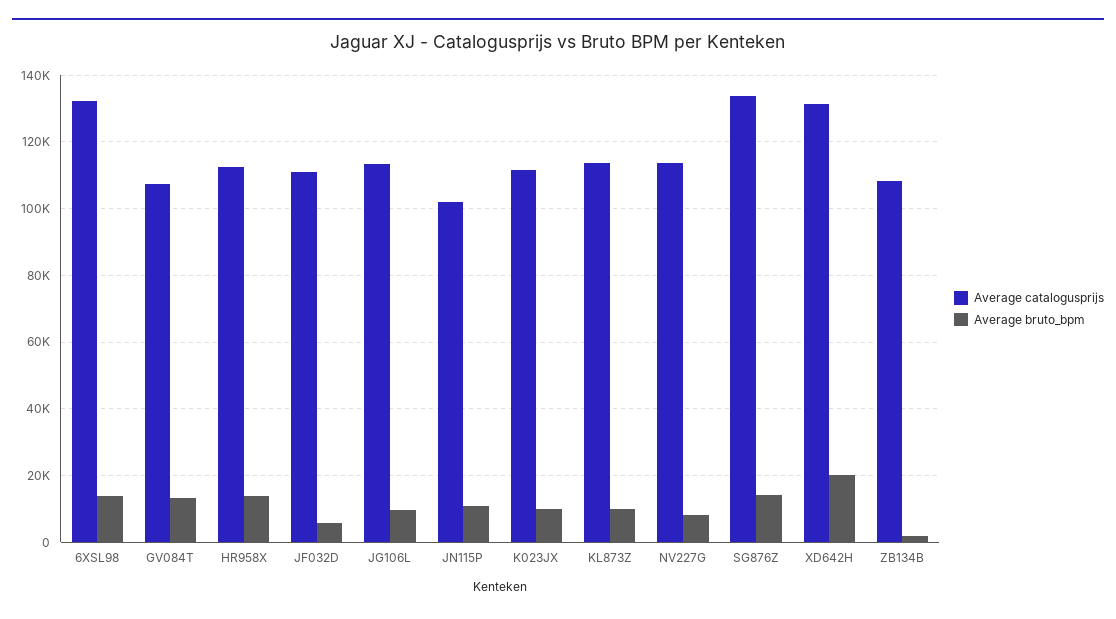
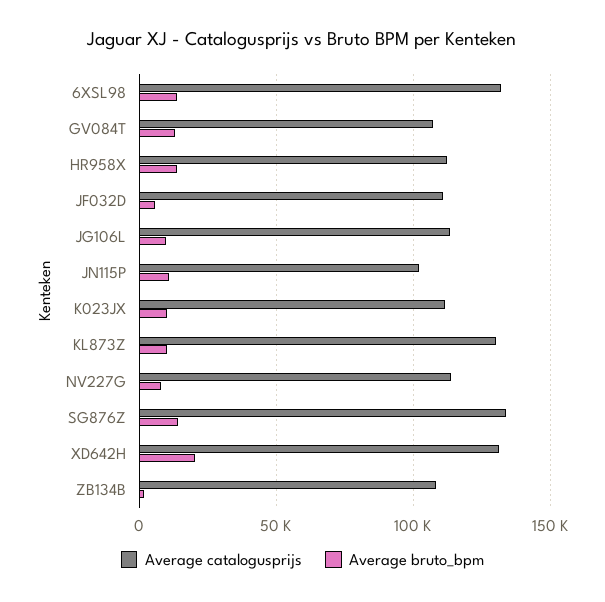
Average catalogusprijs, KL873Z: 114000 -> 130000

